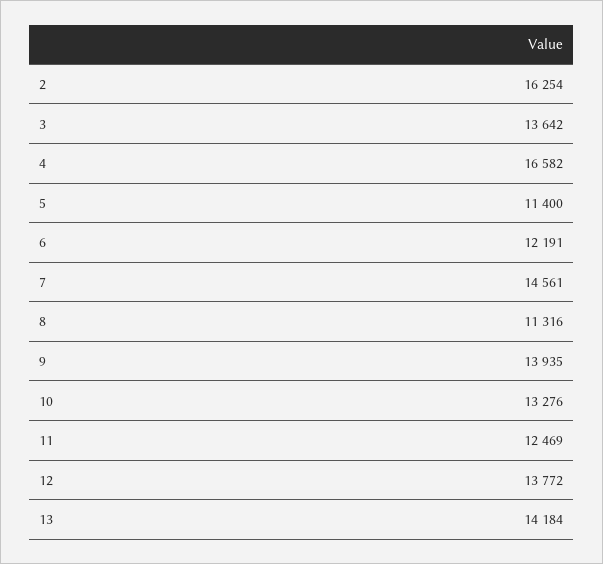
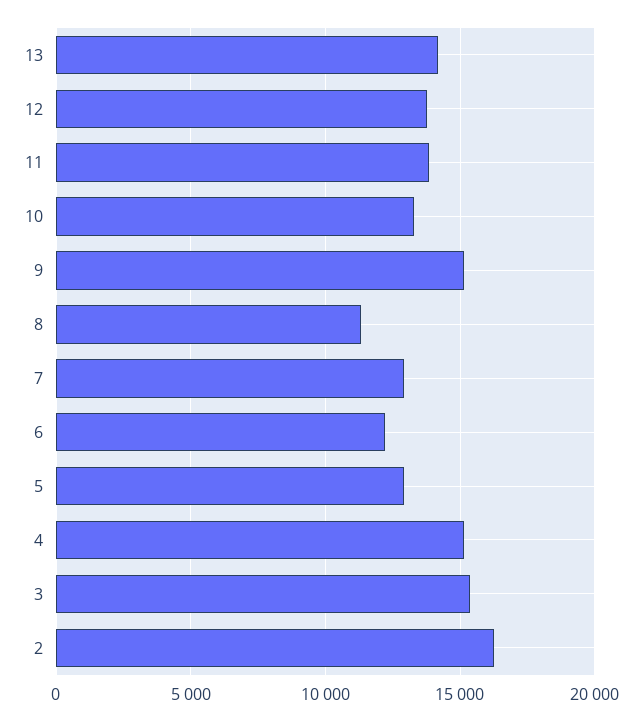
3: 13642 -> 15500
4: 16582 -> 15000
5: 11400 -> 13000
7: 14561 -> 13000
9: 13935 -> 15000
11: 12469 -> 14000

